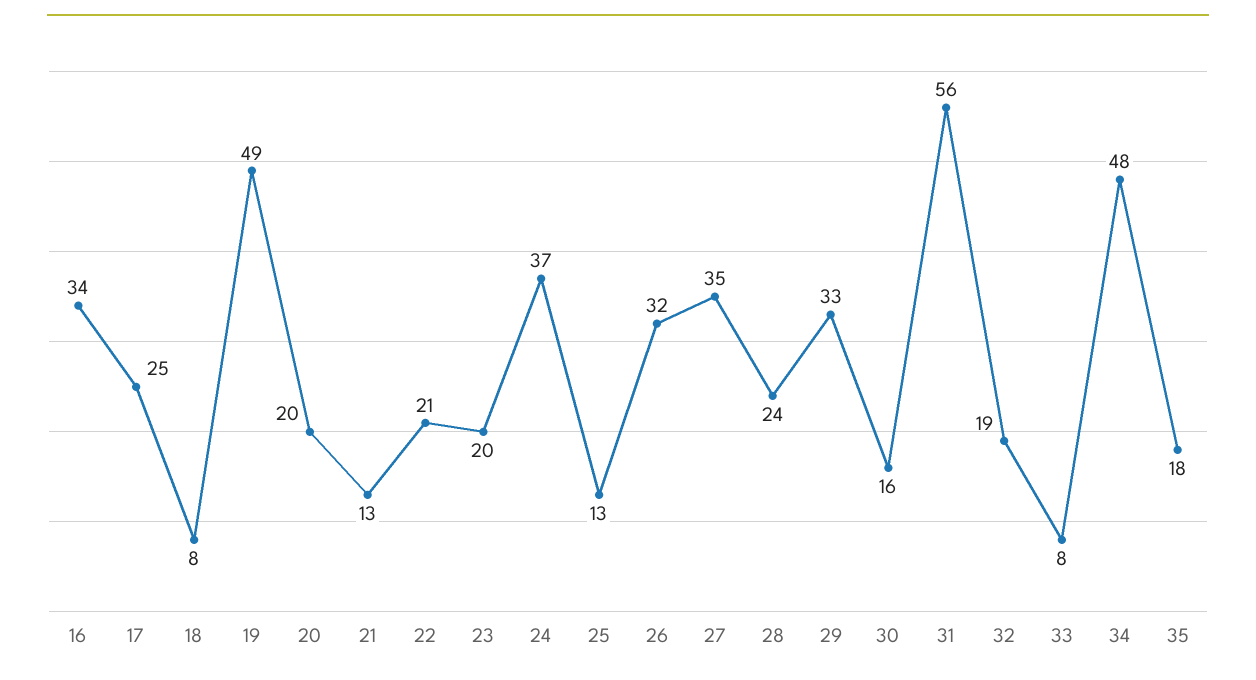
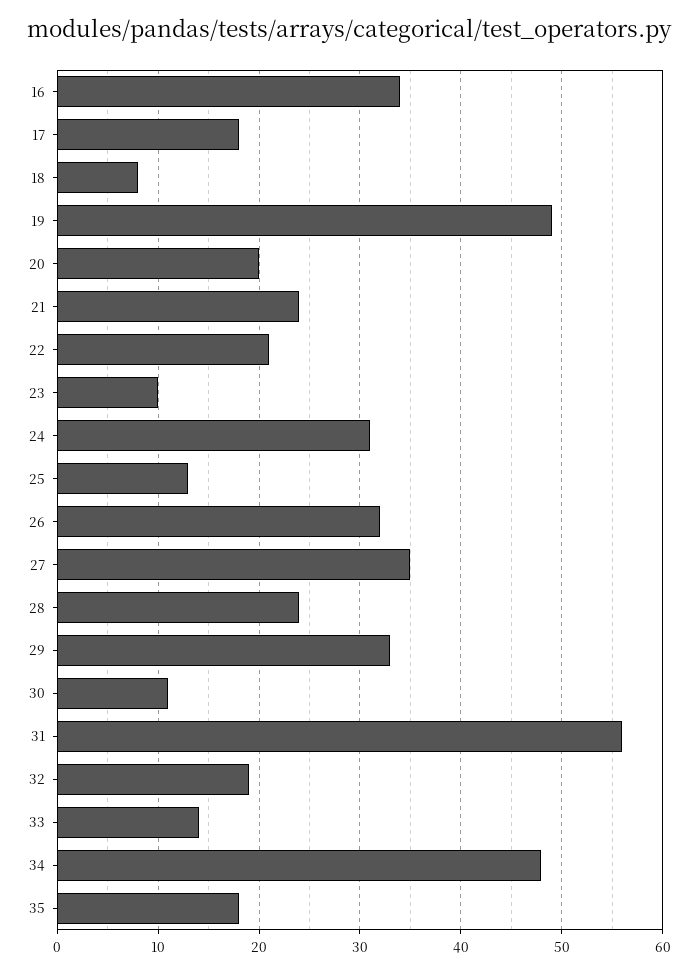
17: 25 -> 18
21: 13 -> 24
23: 20 -> 10
24: 37 -> 31
30: 16 -> 11
33: 8 -> 14

